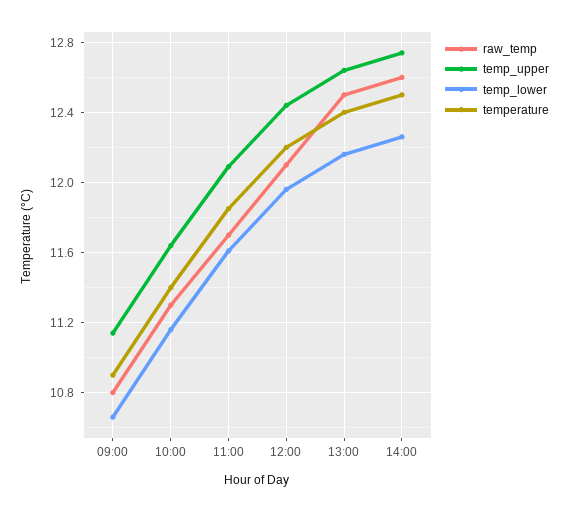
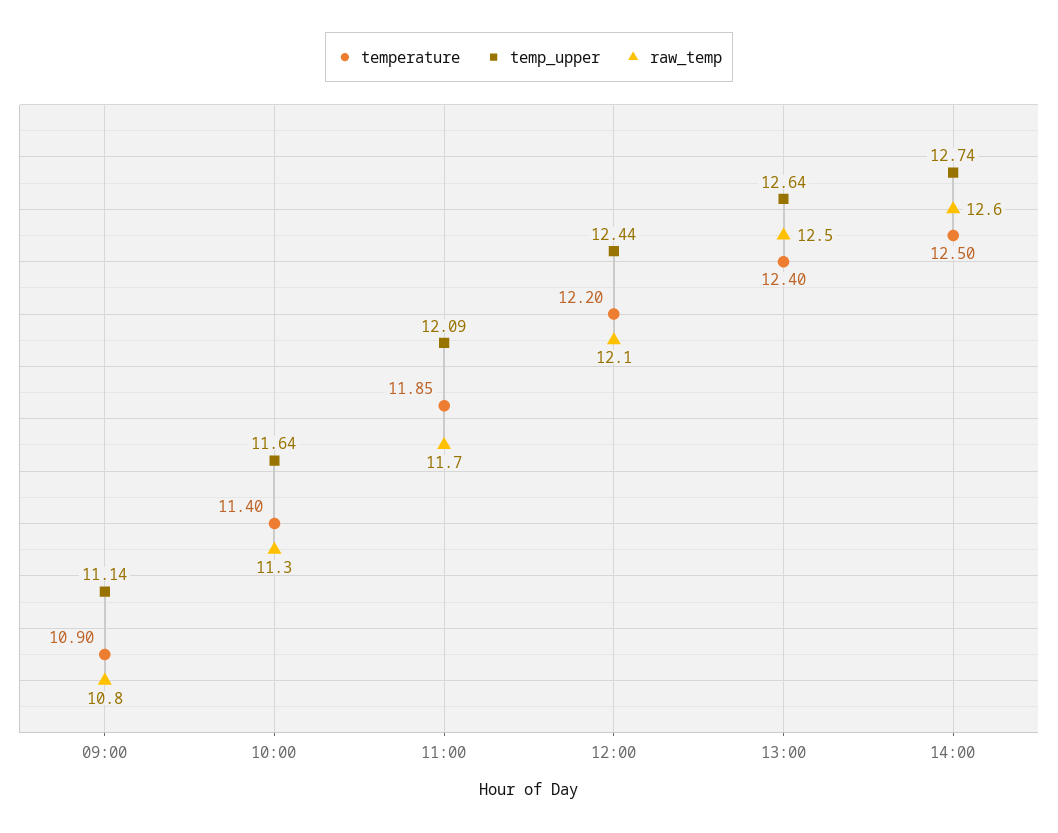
temp_lower, 09:00: 10.65 -> none
temp_lower, 10:00: 11.15 -> none
temp_lower, 11:00: 11.6 -> none
temp_lower, 12:00: 11.95 -> none
temp_lower, 13:00: 12.15 -> none
temp_lower, 14:00: 12.25 -> none

